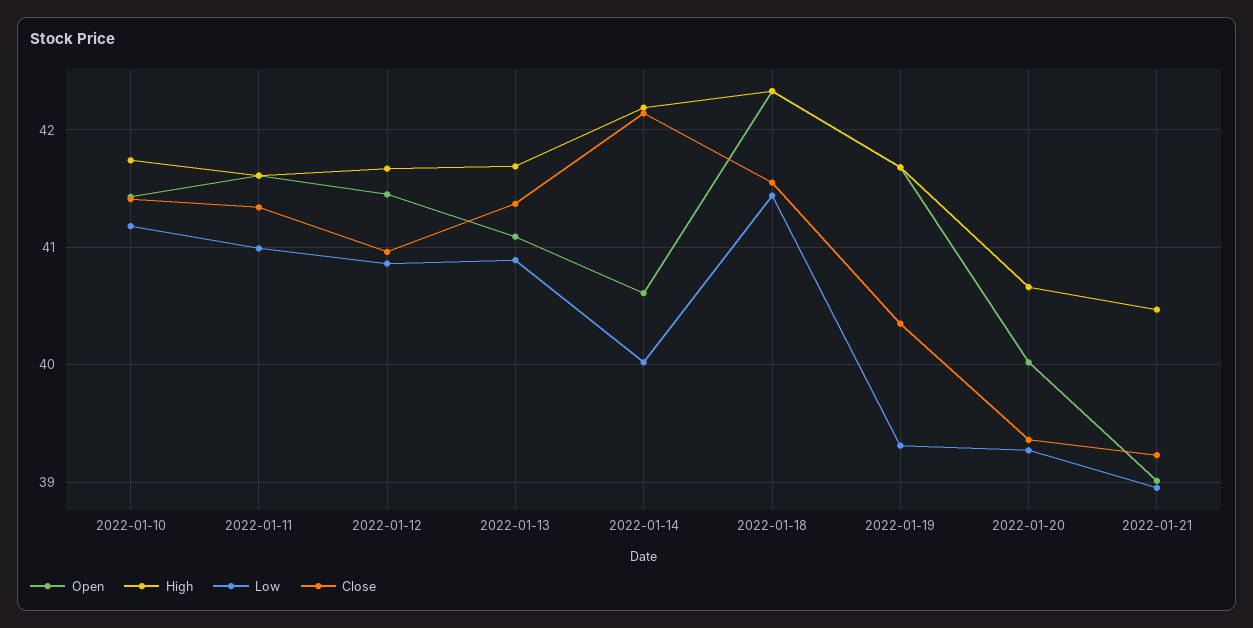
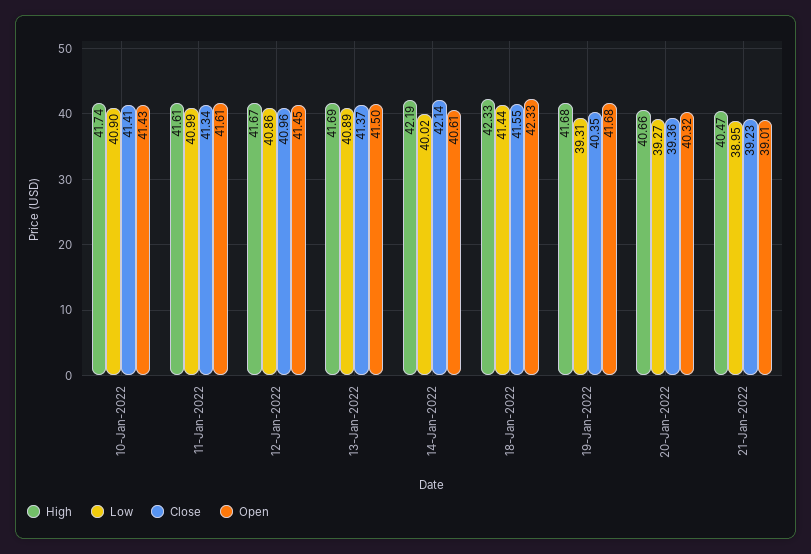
Low, 2022-01-10: 41.2 -> 40.9
Open, 2022-01-13: 41.1 -> 41.5
Open, 2022-01-20: 40 -> 40.32

